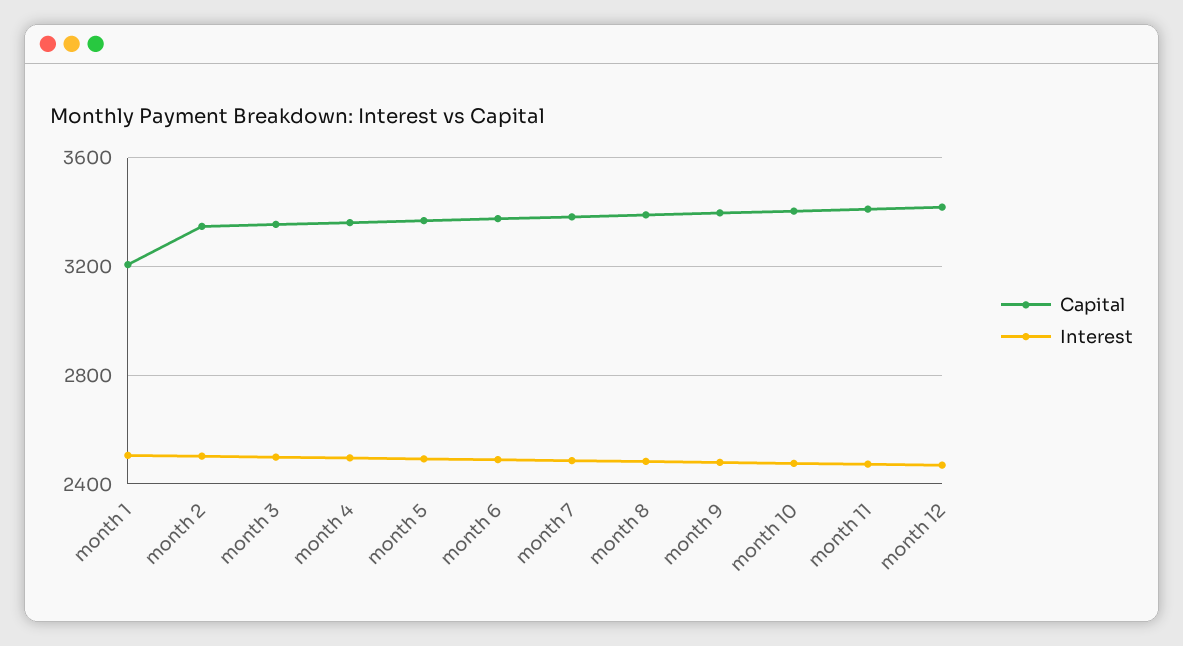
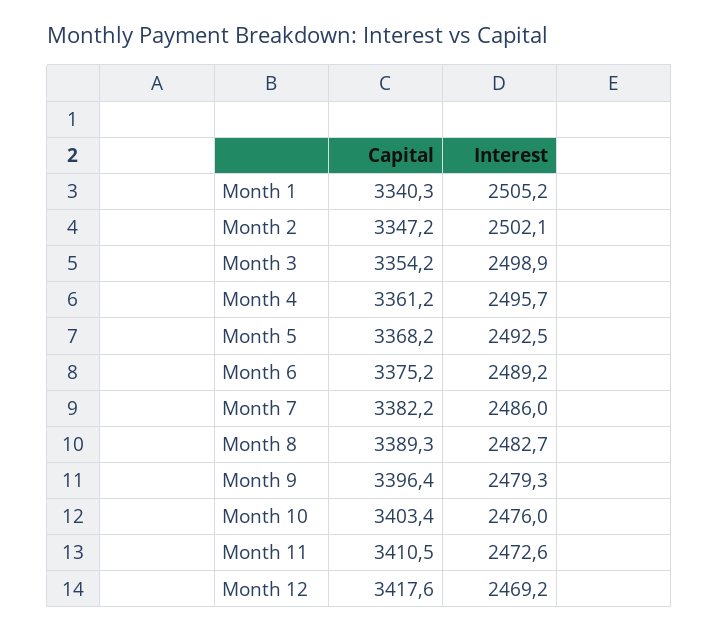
Capital, month 1: 3200 -> 3340.3

